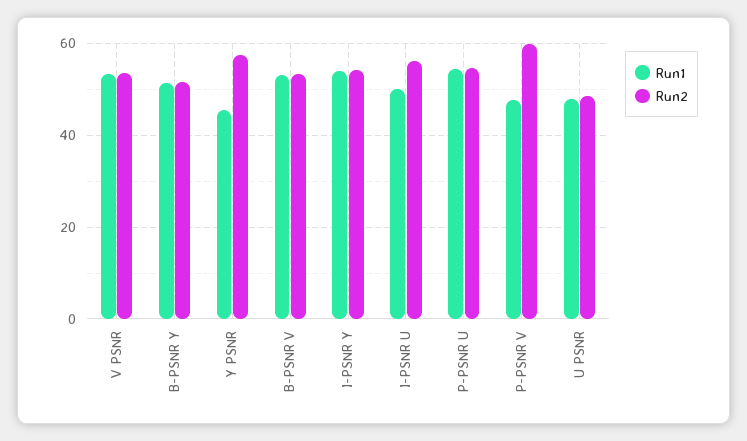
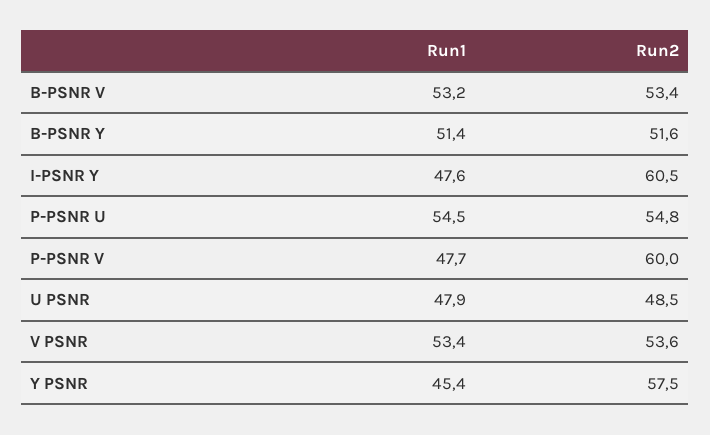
Run1, I-PSNR Y: 54 -> 47.6
Run2, I-PSNR Y: 54 -> 60.5
Run1, I-PSNR U: 50 -> none
Run2, I-PSNR U: 56 -> none

